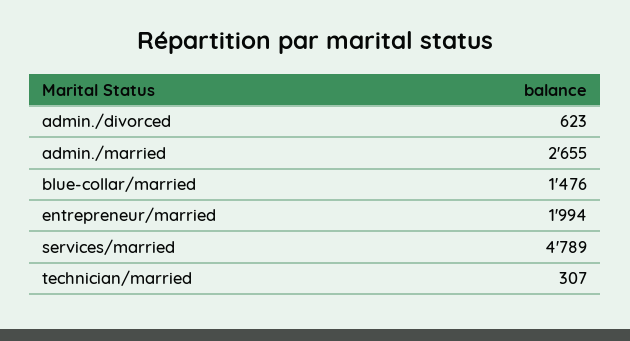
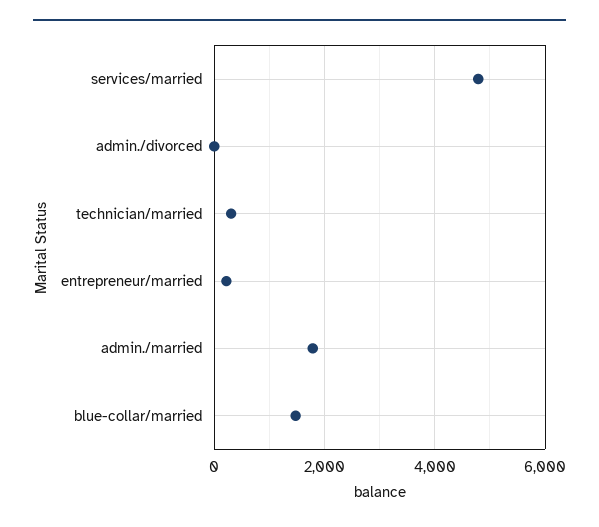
admin./divorced: 623 -> 0
admin./married: 2655 -> 1800
entrepreneur/married: 1994 -> 200

